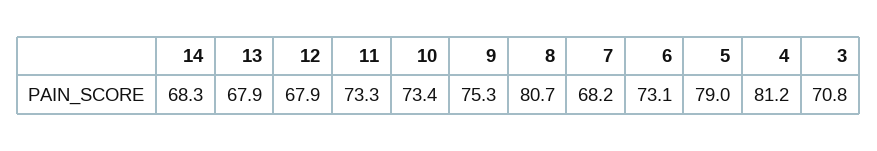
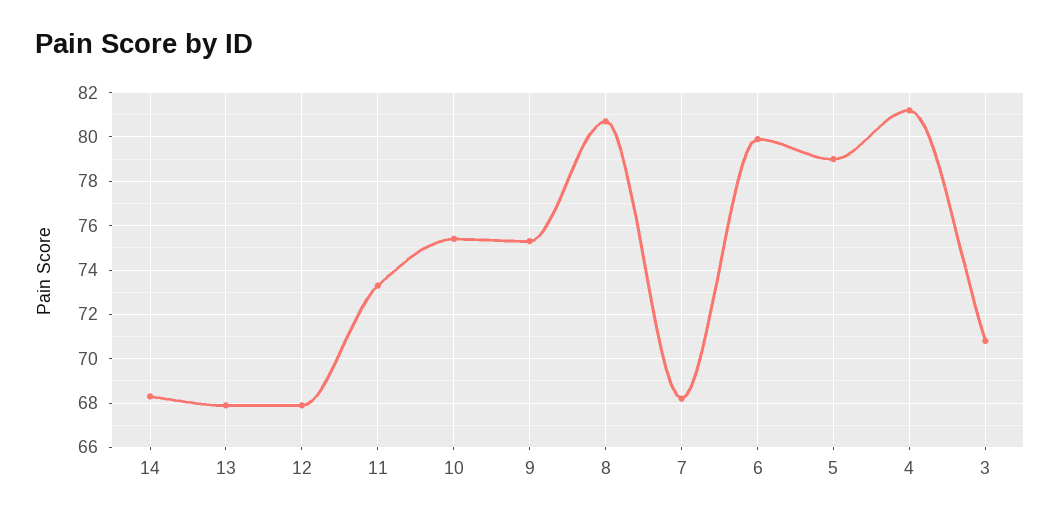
10: 73.4 -> 75.5
6: 73.1 -> 80

